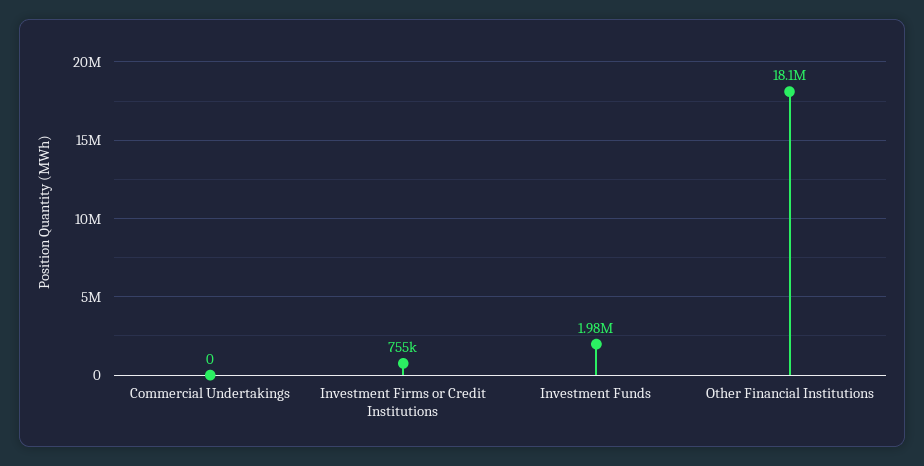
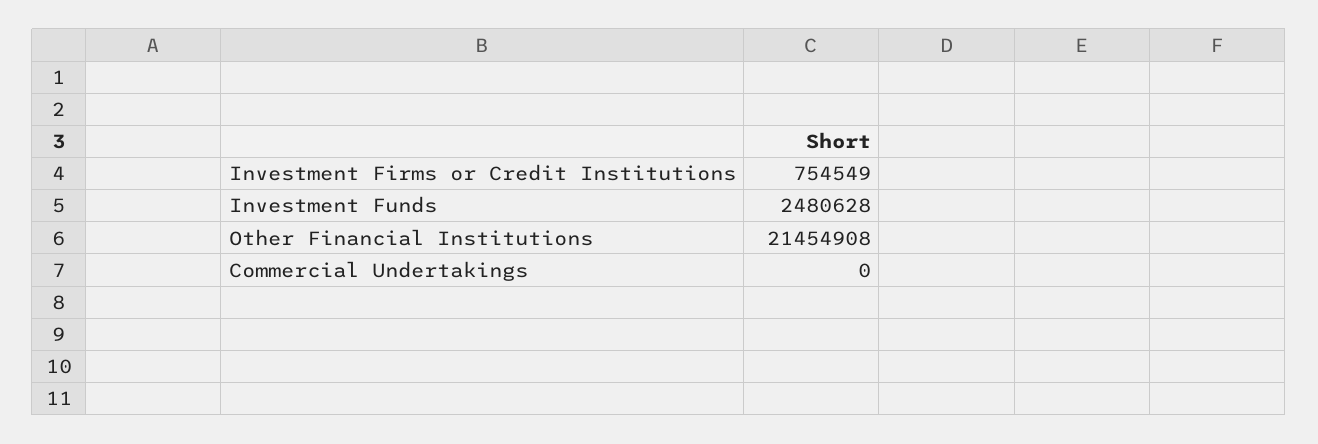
Investment Funds: 1980000 -> 2480628
Other Financial Institutions: 18100000 -> 21454908

